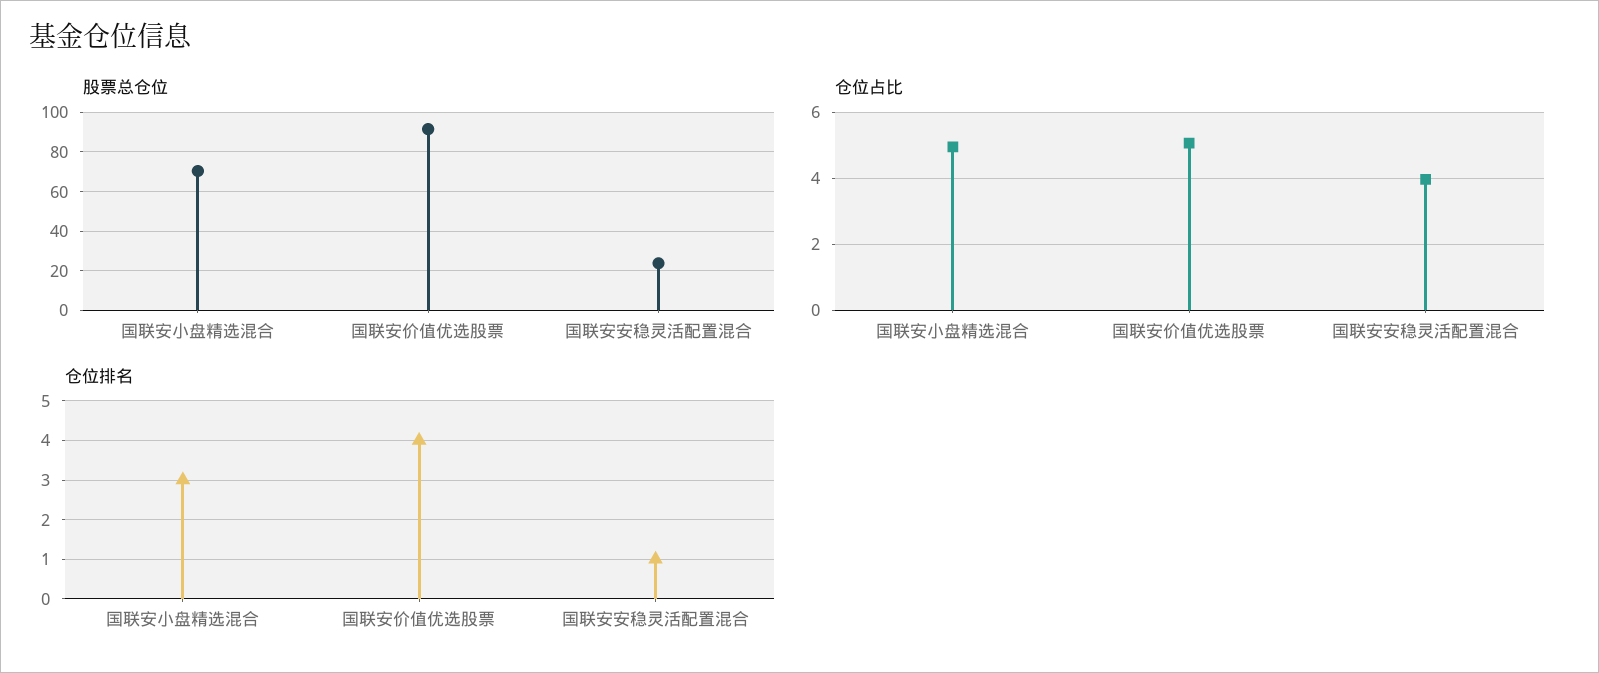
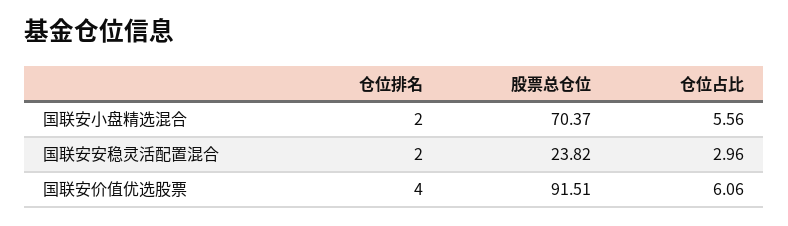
仓位占比, 国联安小盘精选混合: 5 -> 5.56
仓位占比, 国联安价值优选股票: 5 -> 6.06
仓位占比, 国联安安稳灵活配置混合: 4 -> 2.96
仓位排名, 国联安小盘精选混合: 3 -> 2
仓位排名, 国联安安稳灵活配置混合: 1 -> 2

